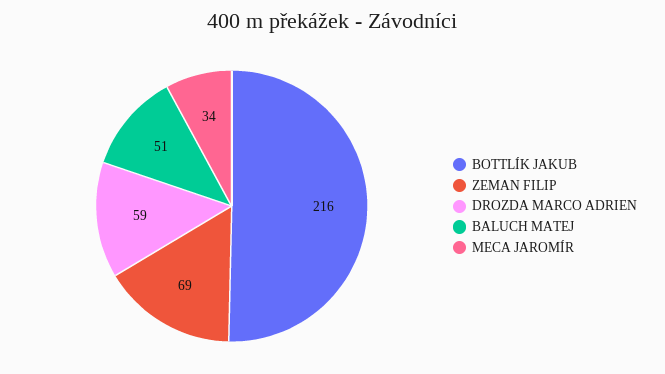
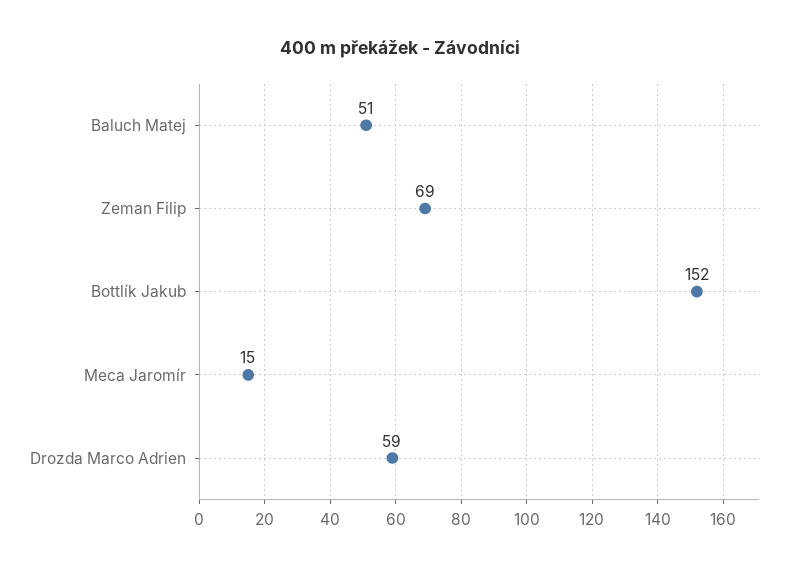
BOTTLÍK JAKUB: 216 -> 152
MECA JAROMÍR: 34 -> 15

